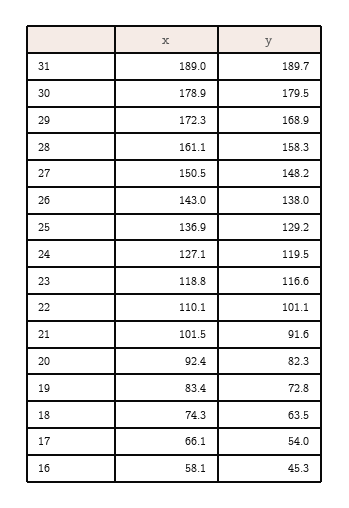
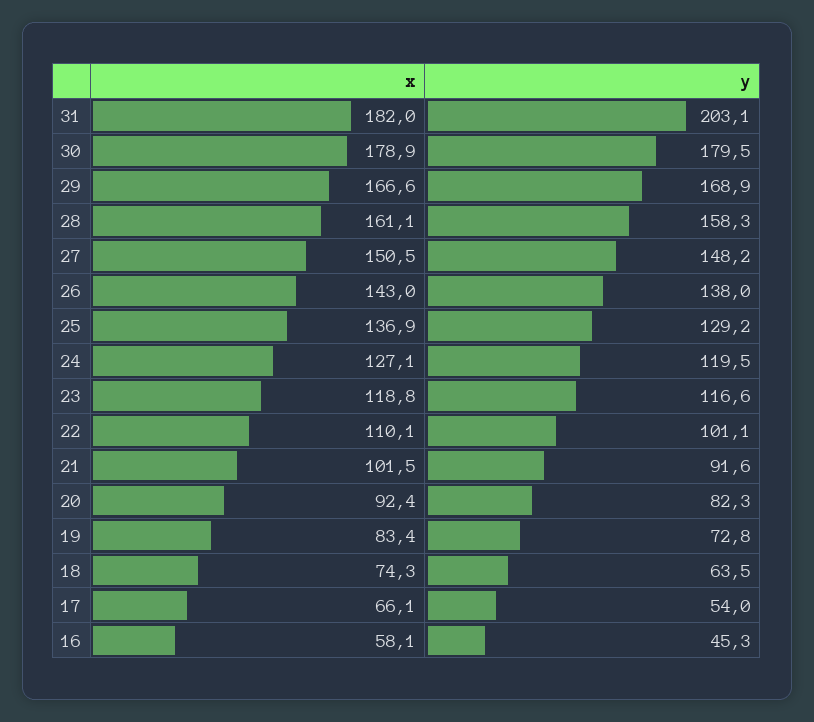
x, 31: 189 -> 182
y, 31: 189.7 -> 203.1
x, 29: 172.3 -> 166.6

